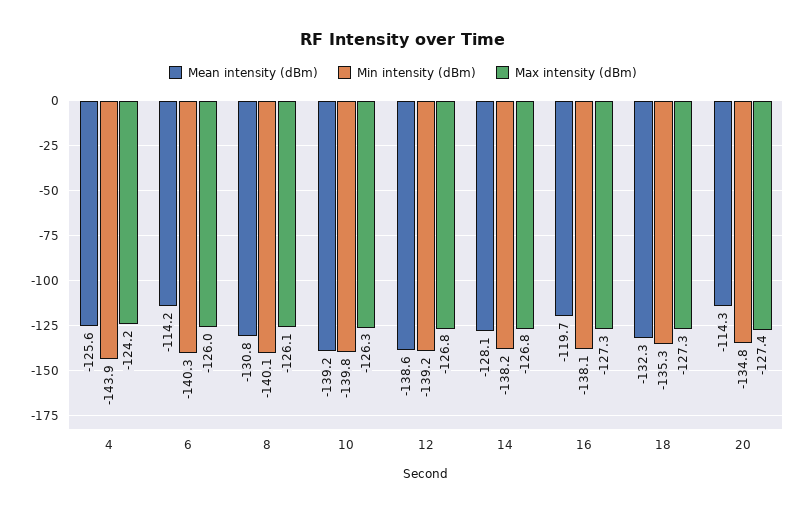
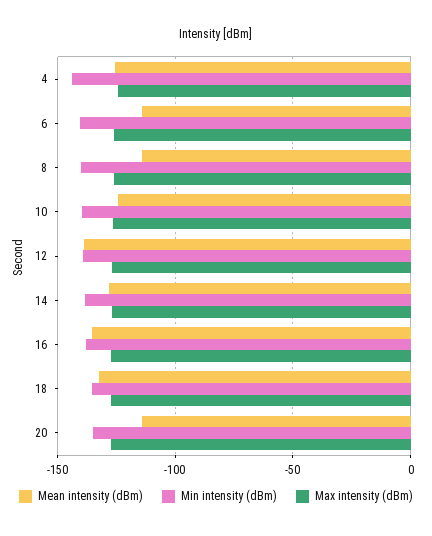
Mean intensity (dBm), 8: -130.8 -> -115
Mean intensity (dBm), 10: -139.2 -> -125
Mean intensity (dBm), 16: -119.7 -> -135

